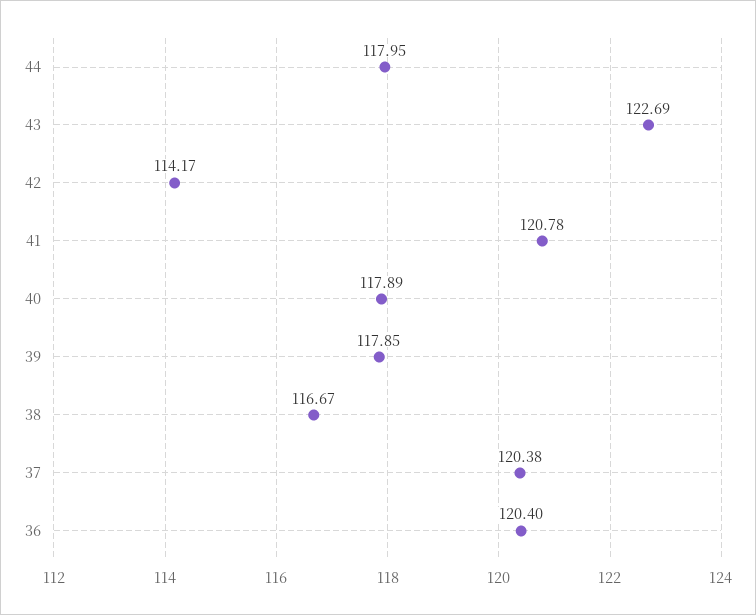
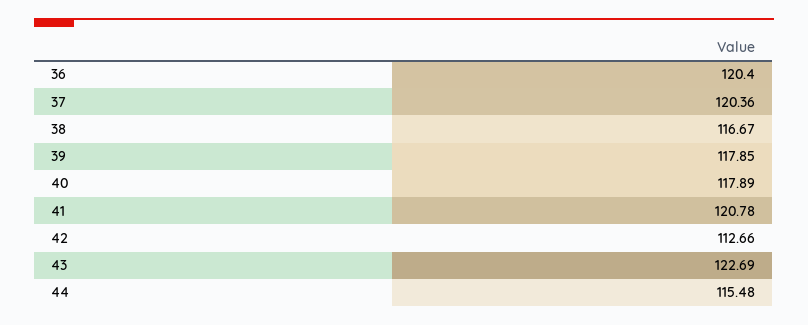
44: 117.95 -> 115.48
42: 114.17 -> 112.66
37: 120.38 -> 120.36

